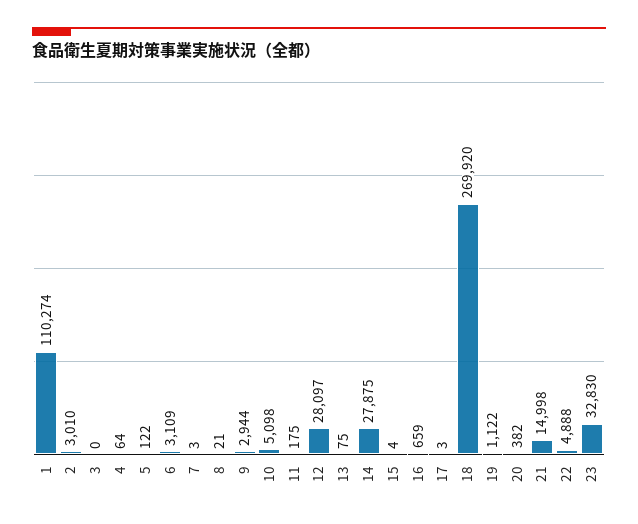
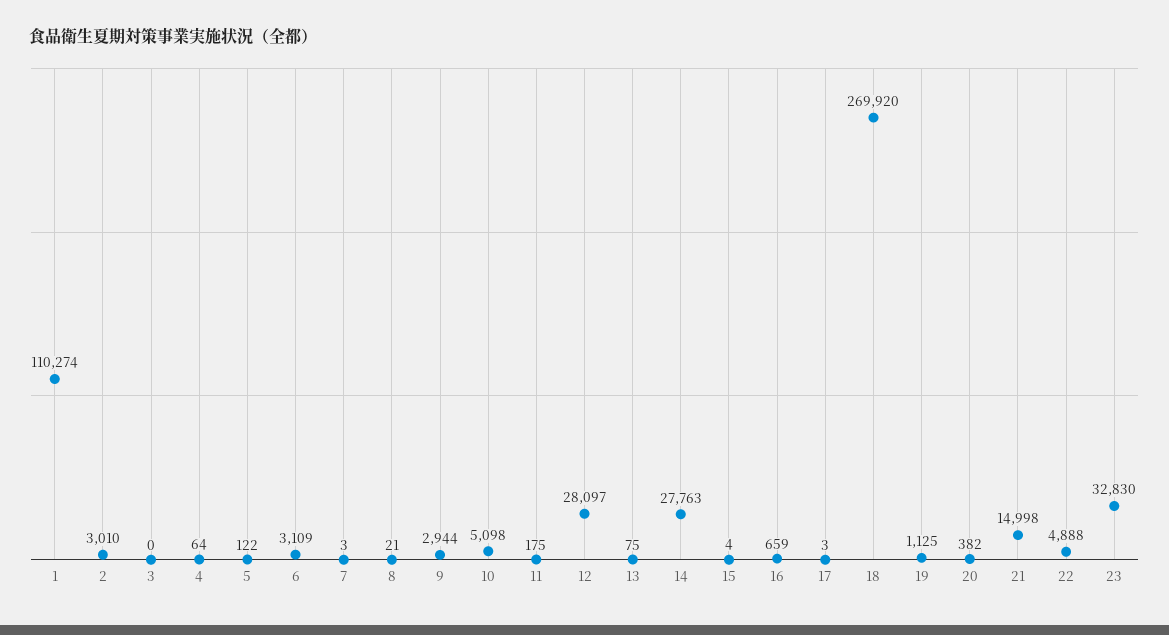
14: 27875 -> 27763
19: 1122 -> 1125

